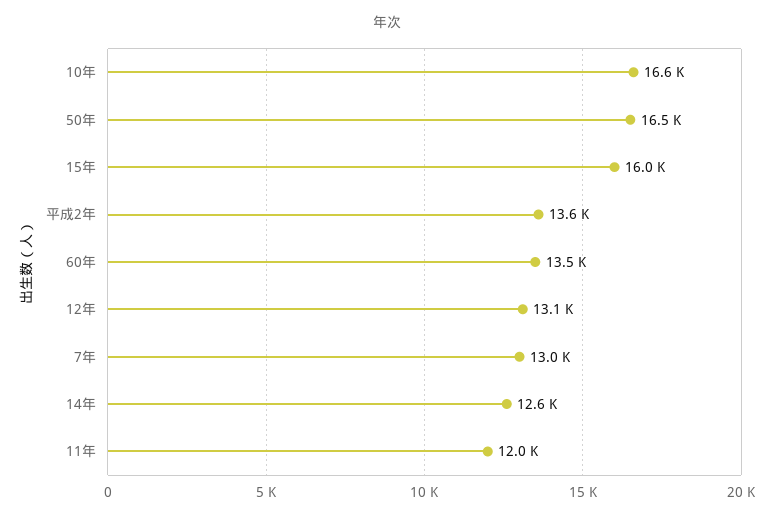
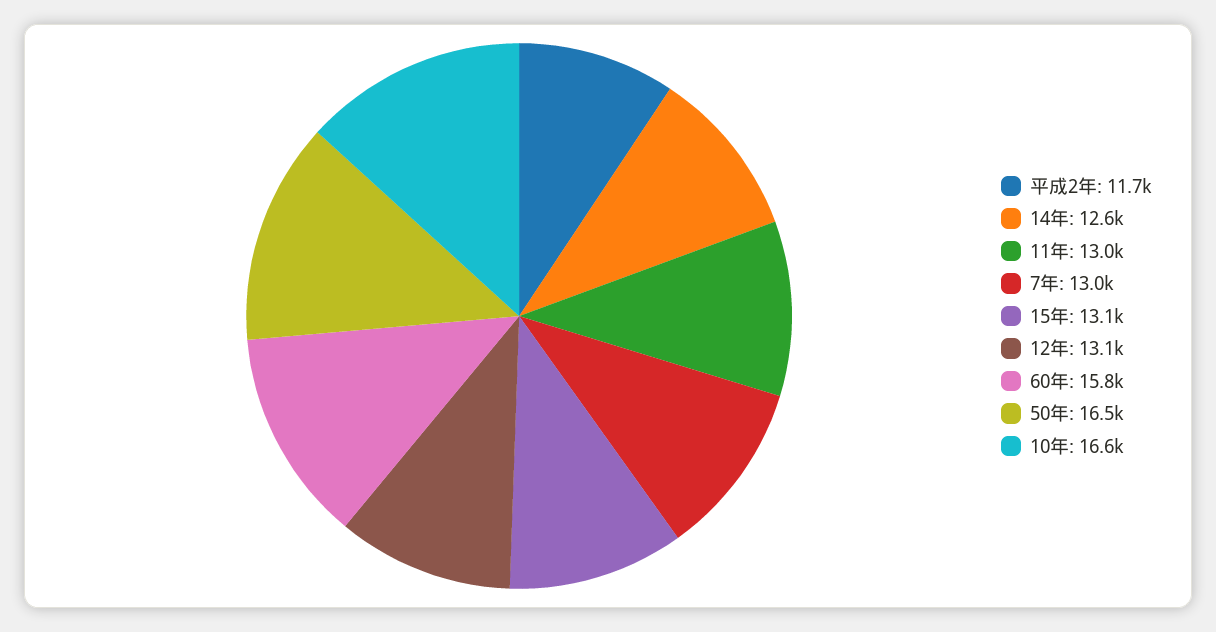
15年: 16000 -> 13100
平成2年: 13600 -> 11700
60年: 13500 -> 15800
11年: 12000 -> 13000

